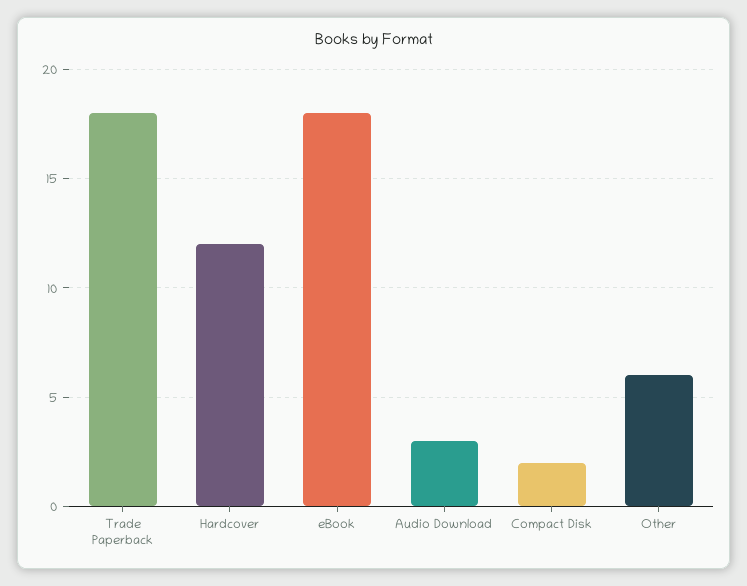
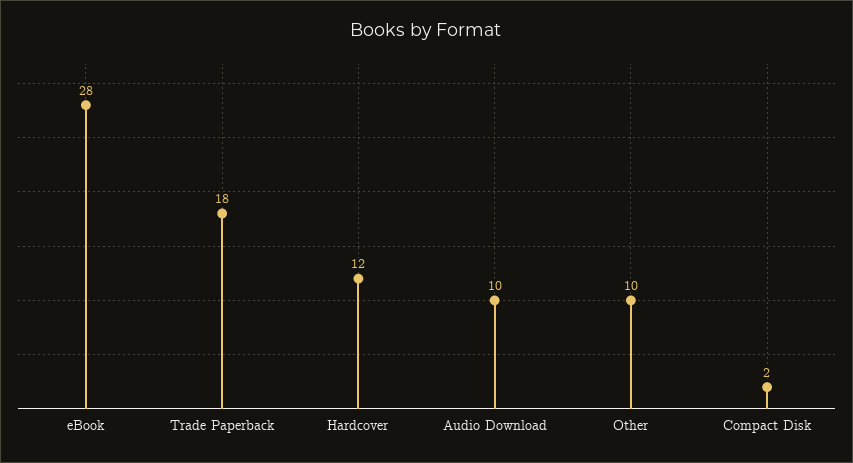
eBook: 18 -> 28
Audio Download: 3 -> 10
Other: 6 -> 10

